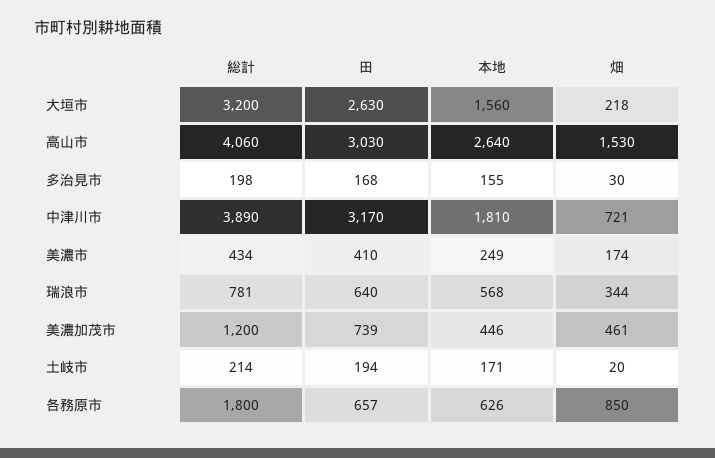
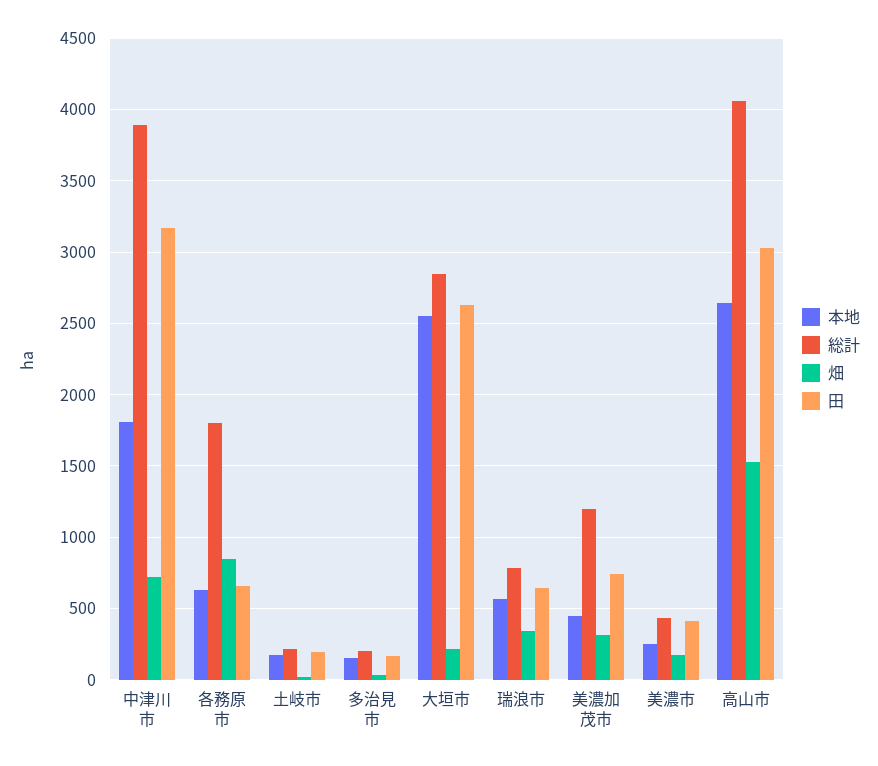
総計, 大垣市: 3200 -> 2850
本地, 大垣市: 1560 -> 2550
畑, 美濃加茂市: 461 -> 300

